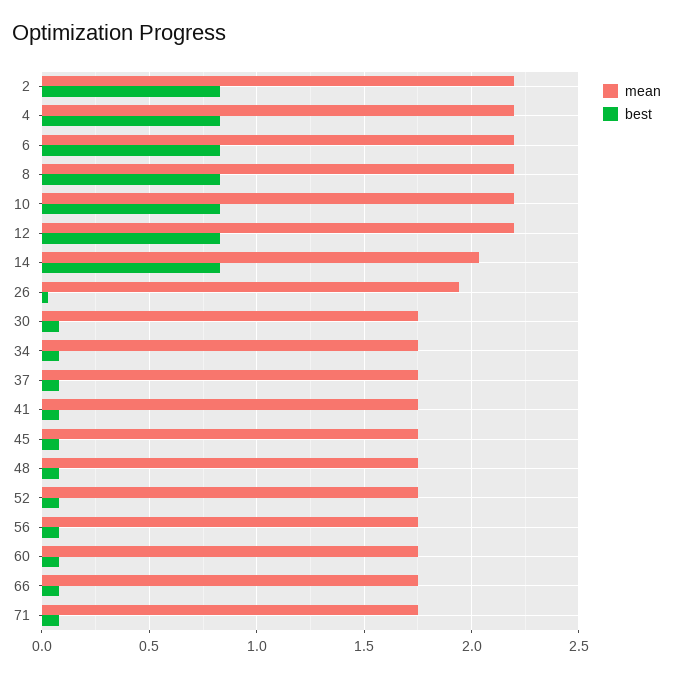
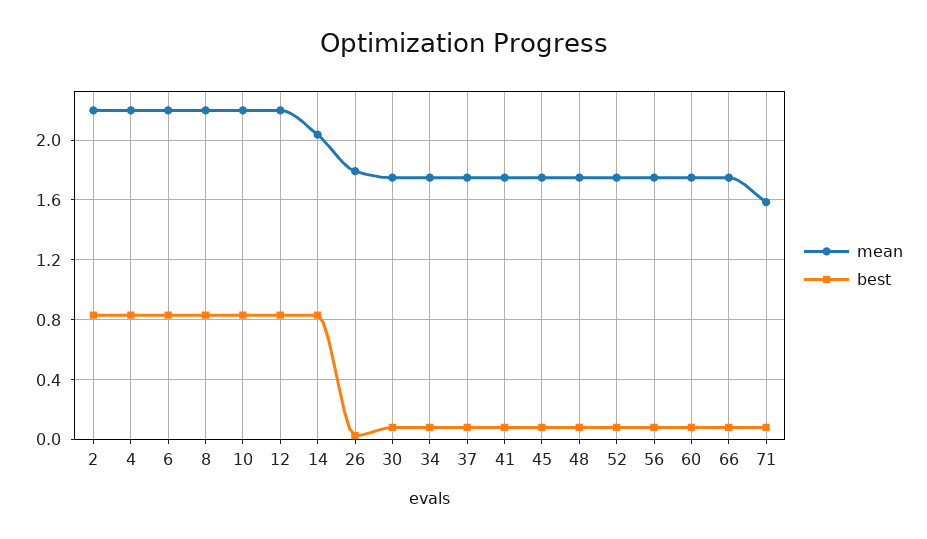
mean, 26: 1.95 -> 1.8
mean, 71: 1.75 -> 1.6

